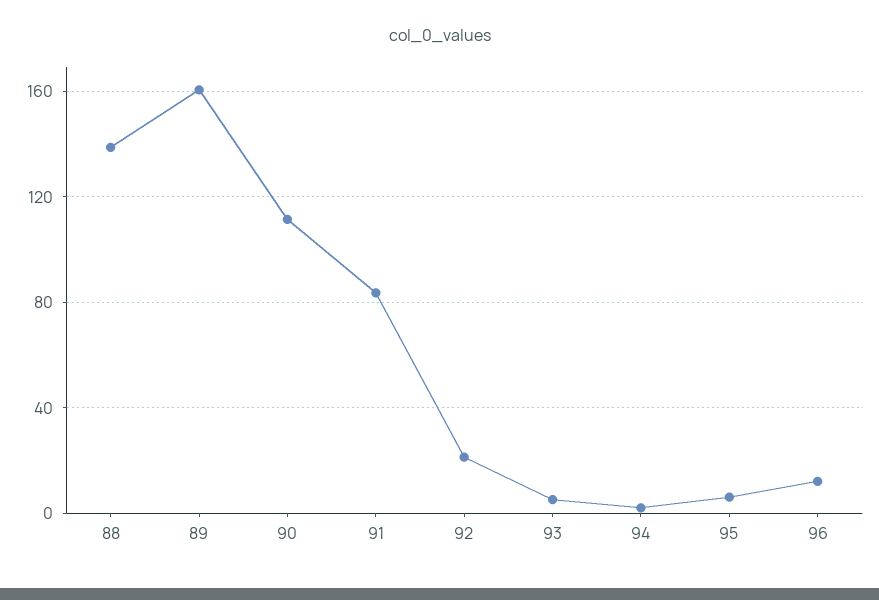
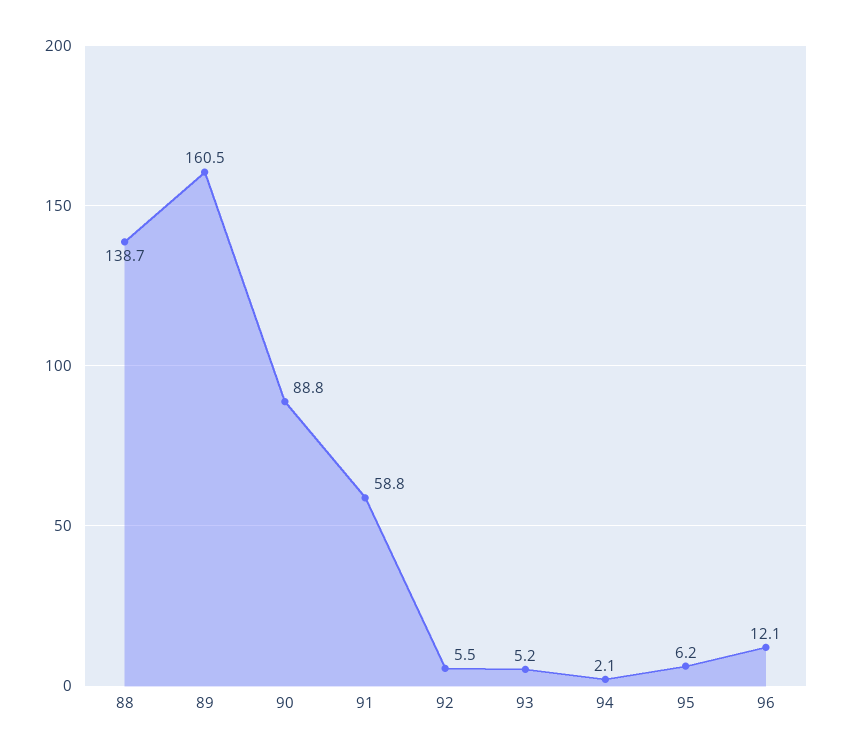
90: 110 -> 88.8
91: 85 -> 58.8
92: 20 -> 5.5

